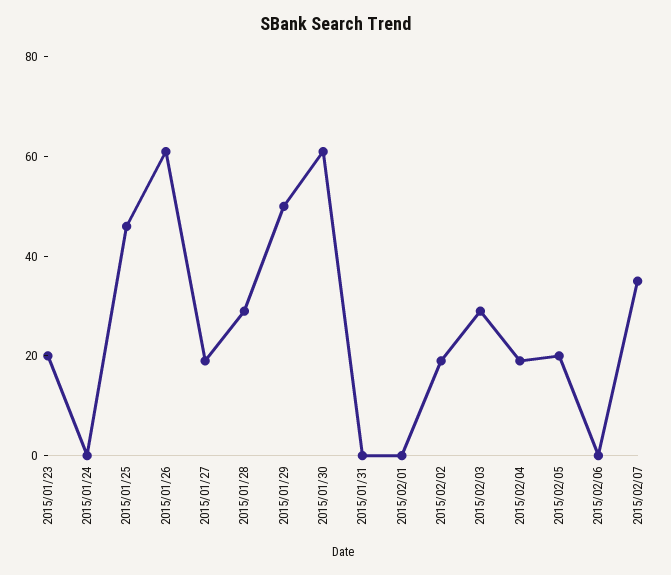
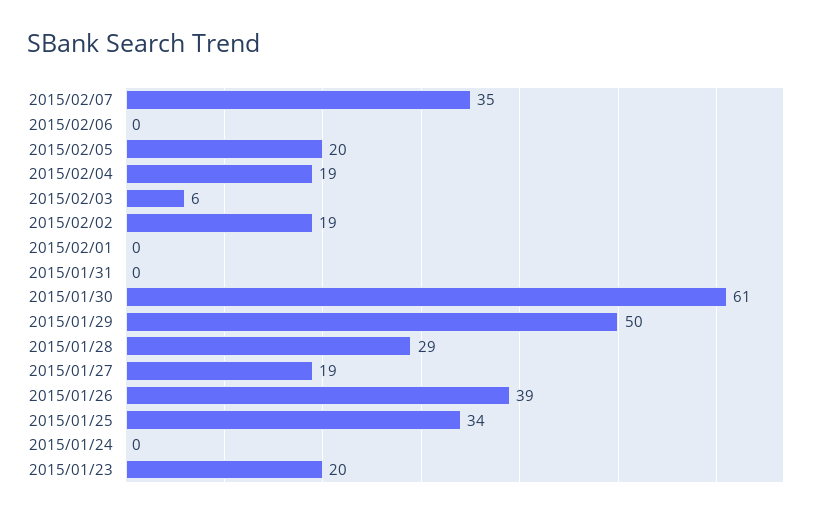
2015/01/25: 45 -> 34
2015/01/26: 60 -> 39
2015/02/03: 30 -> 6

